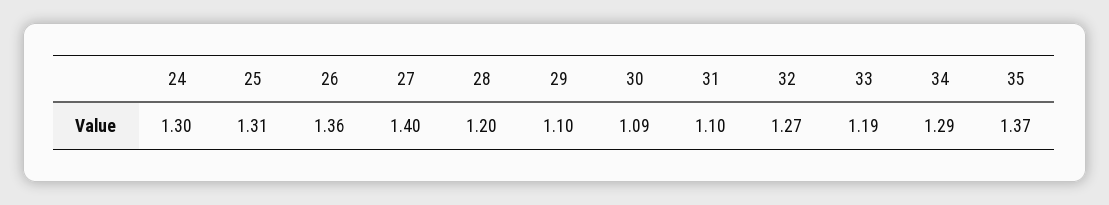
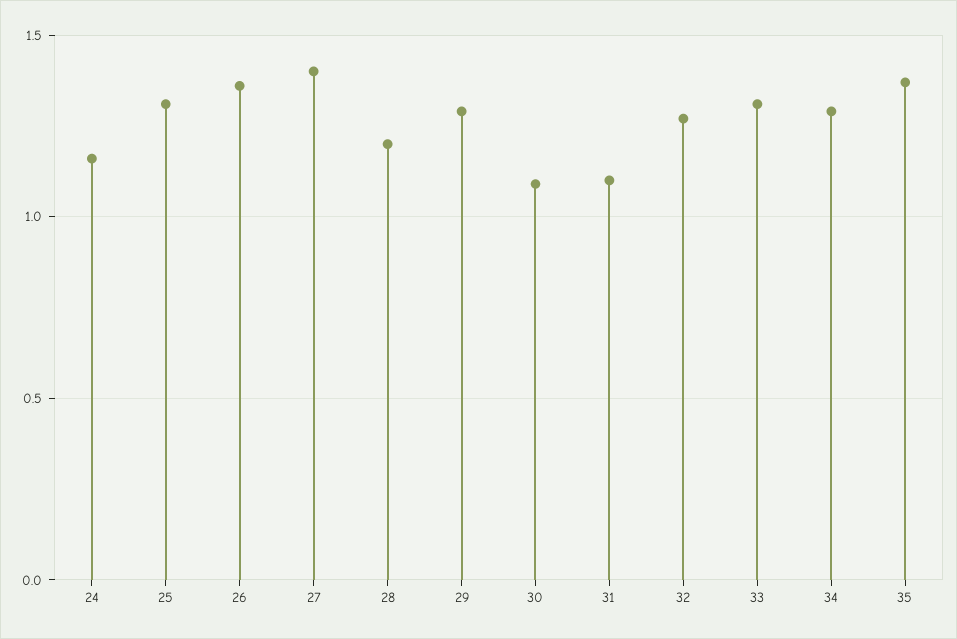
24: 1.3 -> 1.15
29: 1.1 -> 1.3
33: 1.19 -> 1.3

